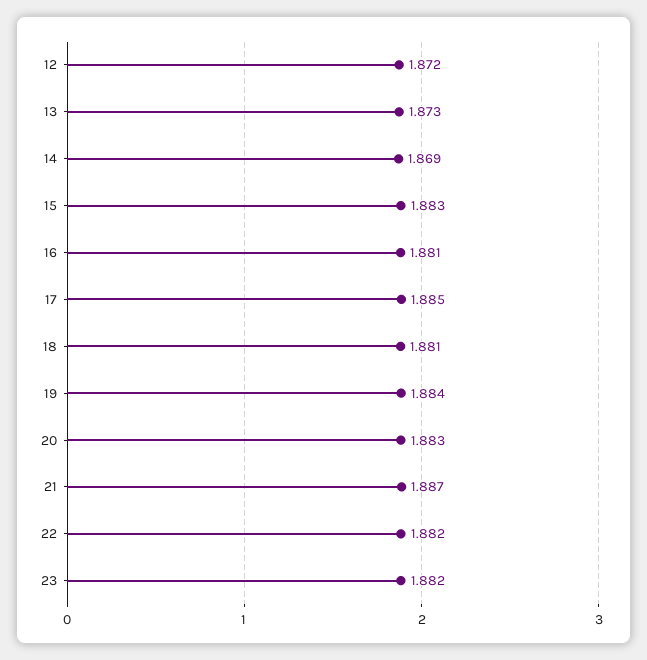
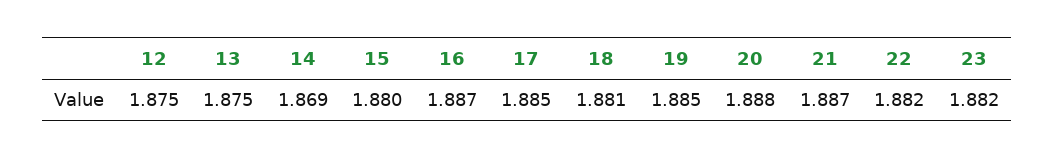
12: 1.872 -> 1.875
13: 1.873 -> 1.875
15: 1.883 -> 1.88
16: 1.881 -> 1.887
19: 1.884 -> 1.885
20: 1.883 -> 1.888

